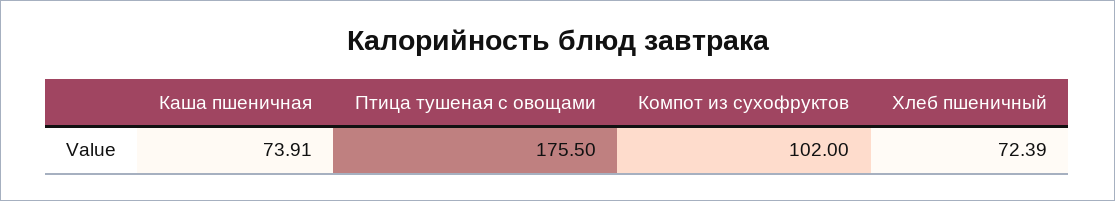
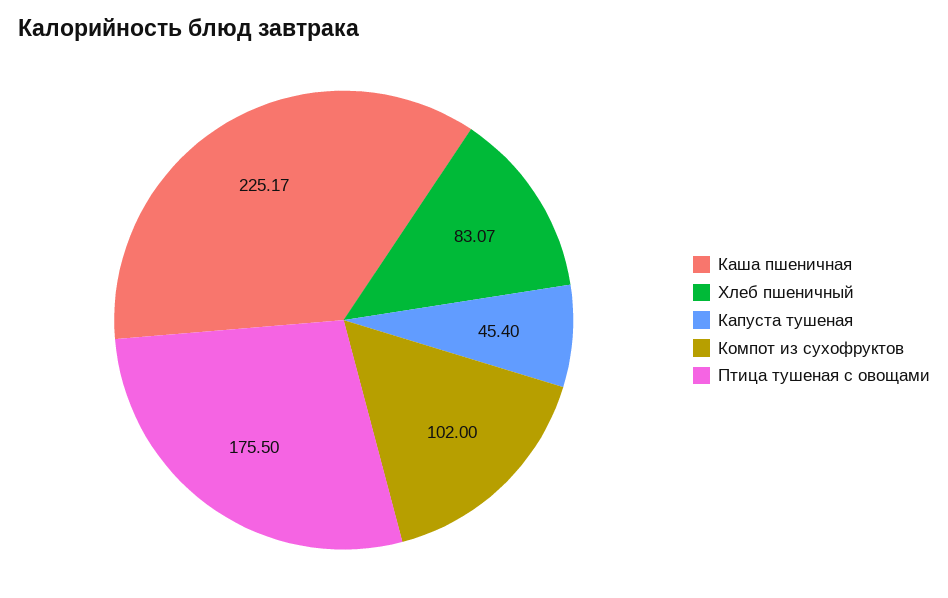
Каша пшеничная: 73.91 -> 225.17
Хлеб пшеничный: 72.39 -> 83.07
Капуста тушеная: none -> 45.4

